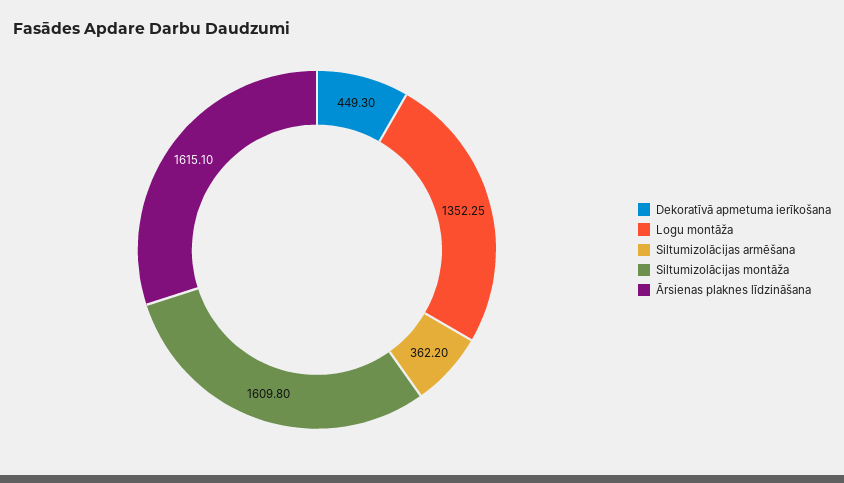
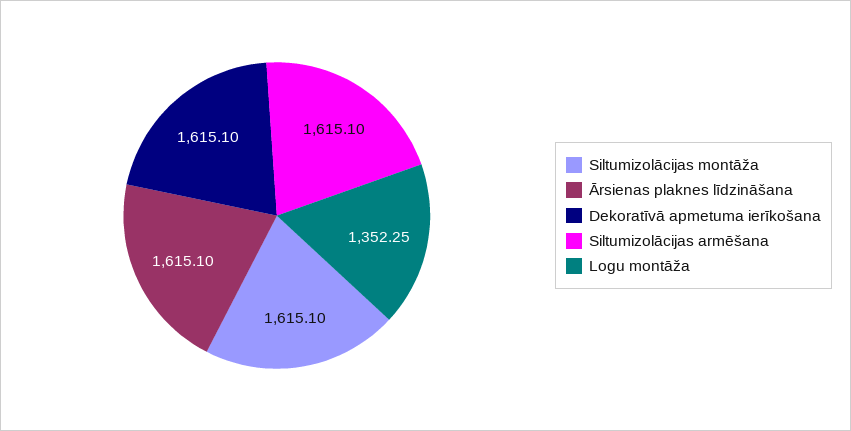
Dekoratīvā apmetuma ierīkošana: 449.3 -> 1615.1
Siltumizolācijas armēšana: 362.2 -> 1615.1
Siltumizolācijas montāža: 1609.8 -> 1615.1

